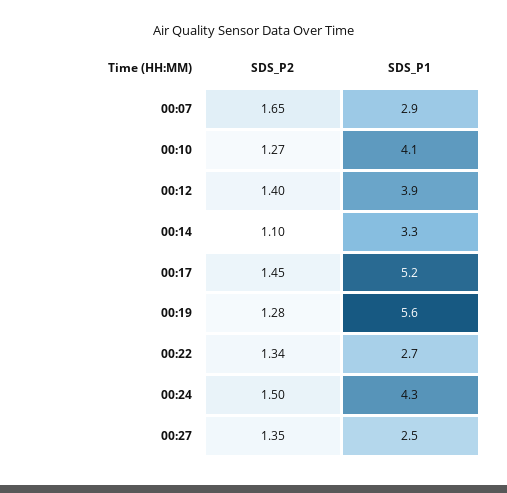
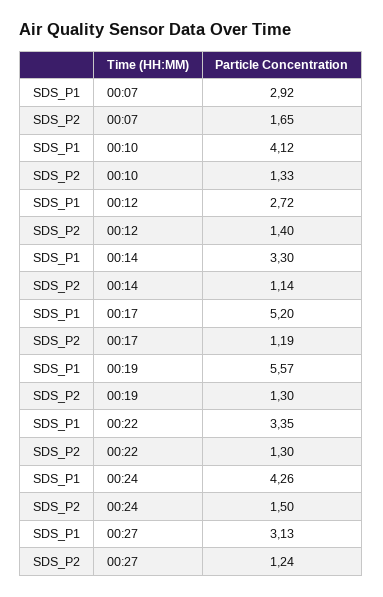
SDS_P2, 00:10: 1.27 -> 1.33
SDS_P1, 00:12: 3.9 -> 2.72
SDS_P2, 00:14: 1.1 -> 1.14
SDS_P2, 00:17: 1.45 -> 1.19
SDS_P2, 00:19: 1.28 -> 1.3
SDS_P2, 00:22: 1.34 -> 1.3
SDS_P1, 00:22: 2.7 -> 3.35
SDS_P2, 00:27: 1.35 -> 1.24
SDS_P1, 00:27: 2.5 -> 3.13

